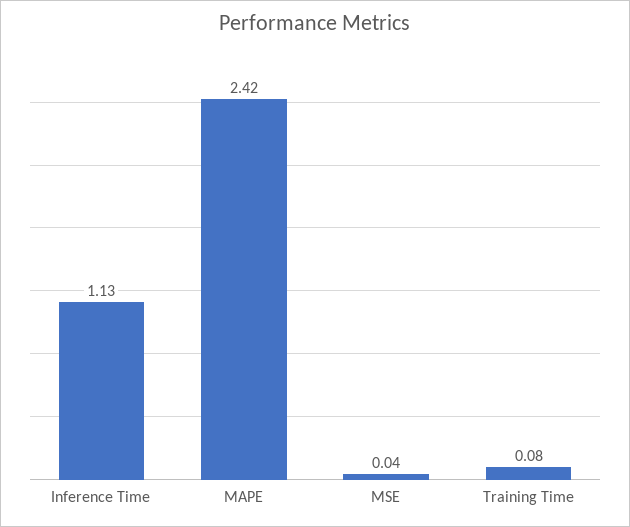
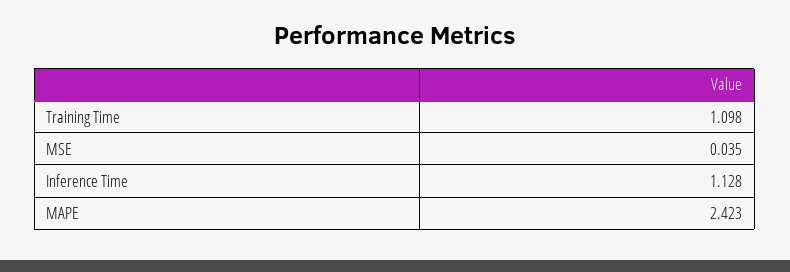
Training Time: 0.08 -> 1.098

